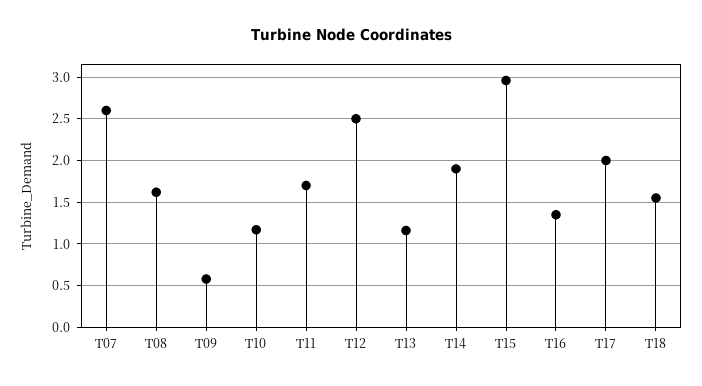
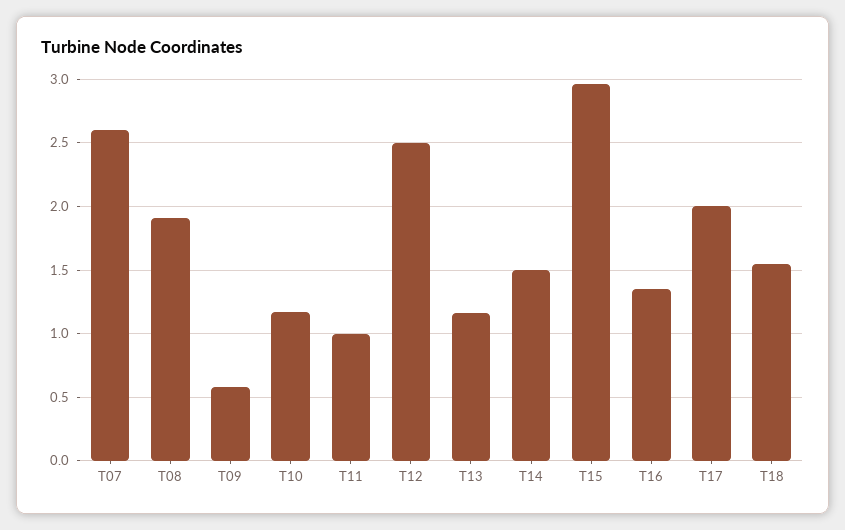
T08: 1.6 -> 1.9
T11: 1.7 -> 1
T14: 1.9 -> 1.5

